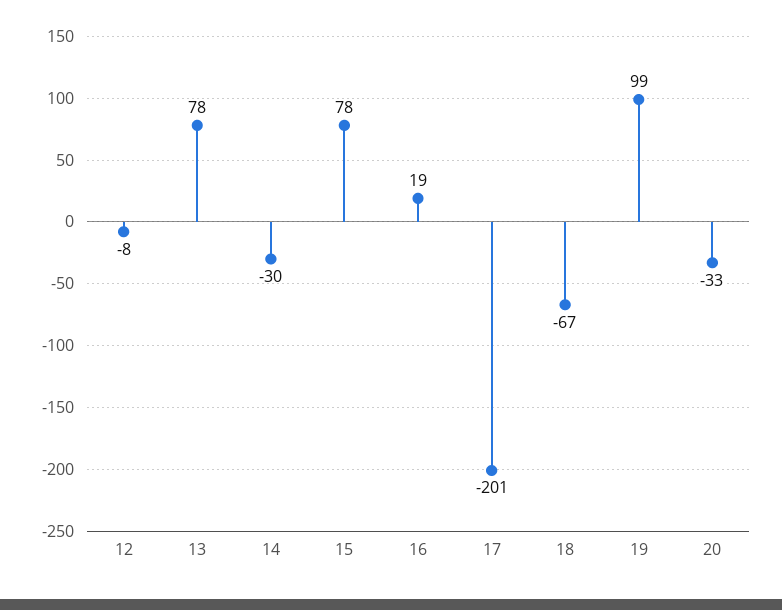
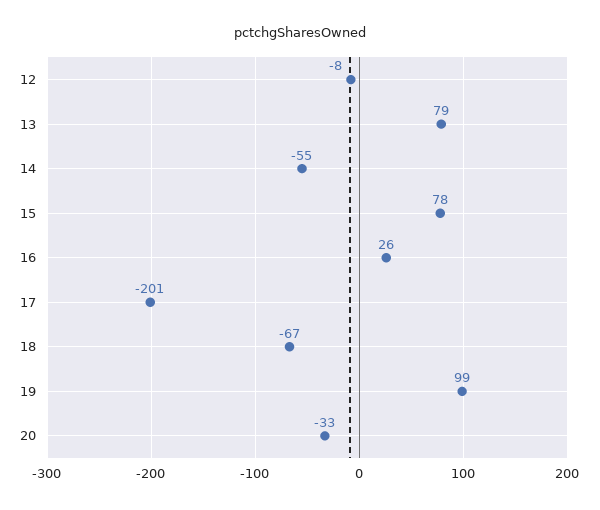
13: 78 -> 79
14: -30 -> -55
16: 19 -> 26

